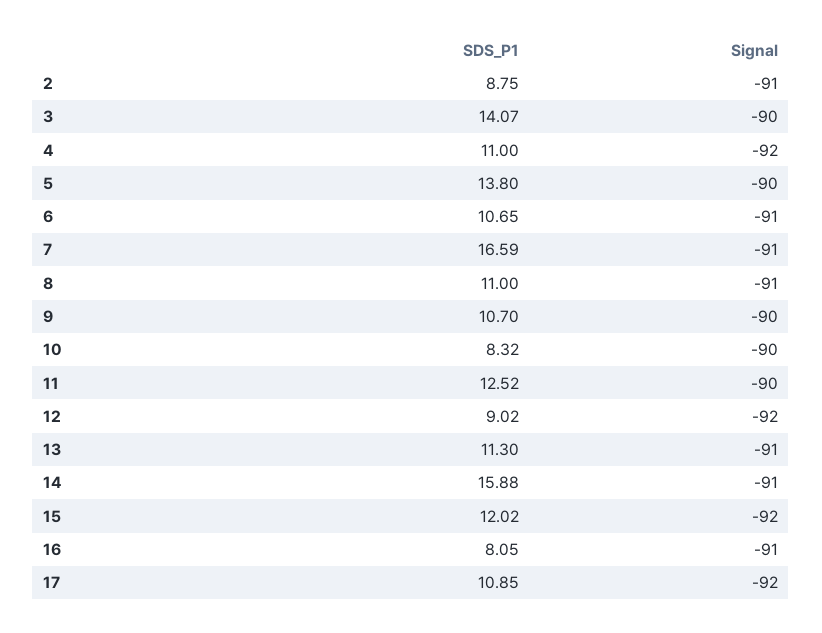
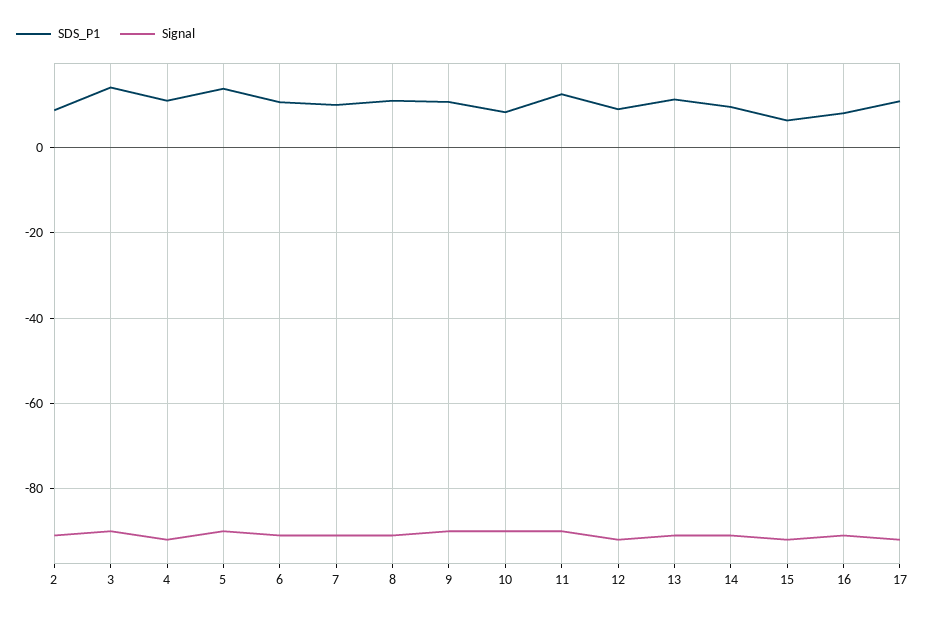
SDS_P1, 7: 16.59 -> 10
SDS_P1, 14: 15.88 -> 10
SDS_P1, 15: 12.02 -> 6

